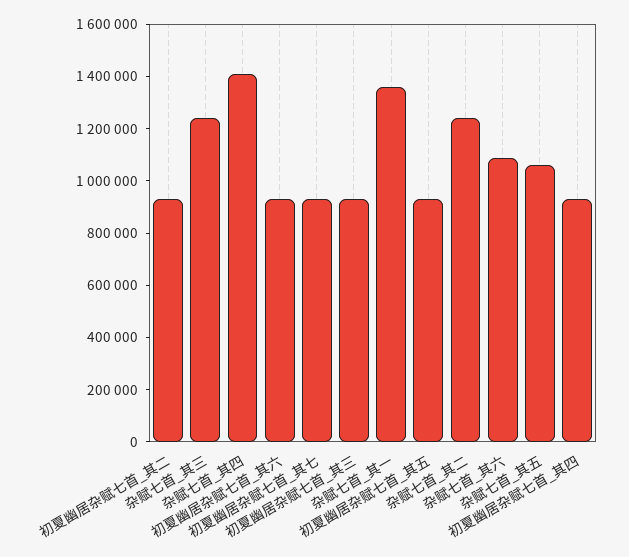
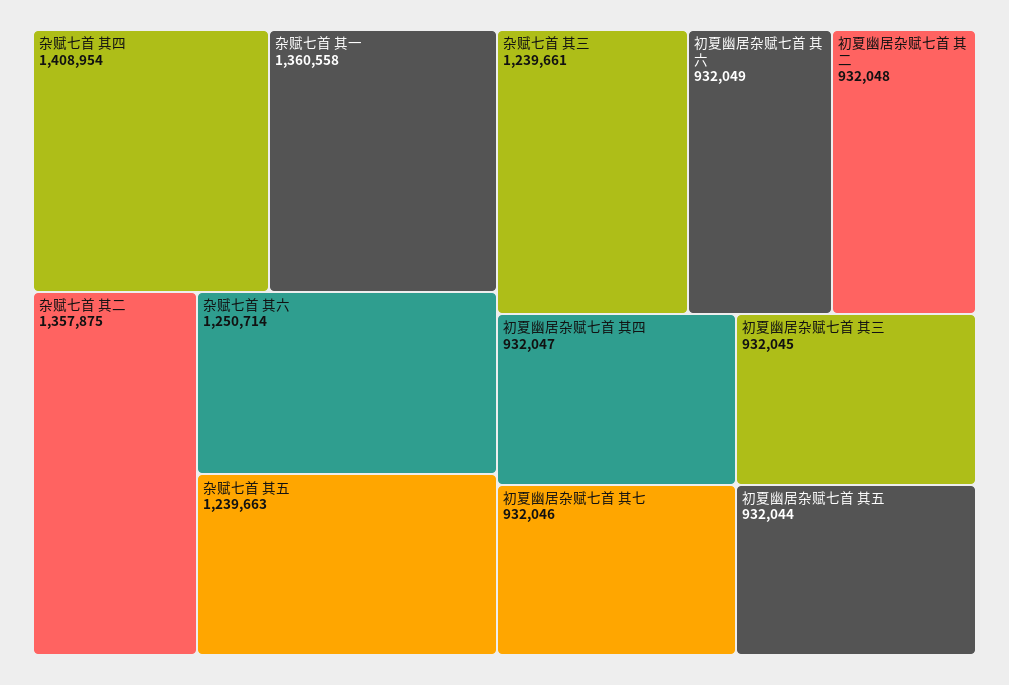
杂赋七首_其二: 1250000 -> 1357875
杂赋七首_其六: 1100000 -> 1250714
杂赋七首_其五: 1050000 -> 1239663

